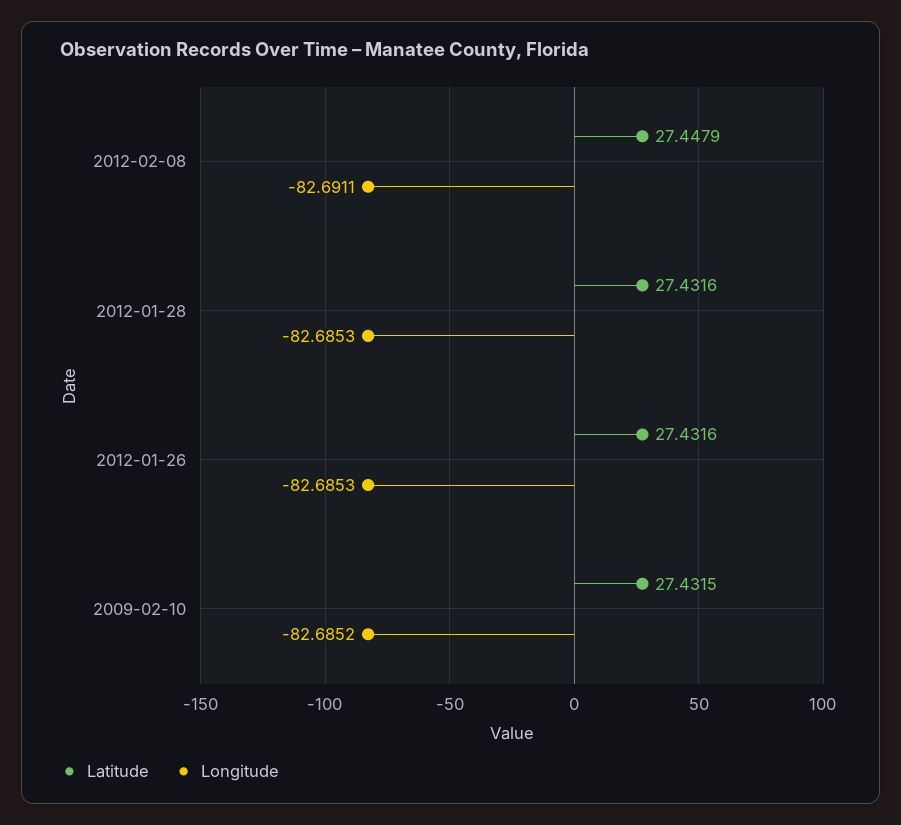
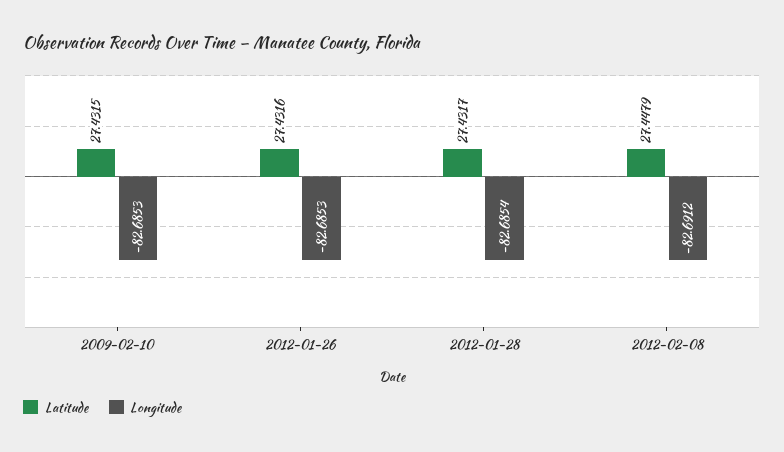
Longitude, 2012-02-08: -82.6911 -> -82.6912
Latitude, 2012-01-28: 27.4316 -> 27.4317
Longitude, 2012-01-28: -82.6853 -> -82.6854
Longitude, 2009-02-10: -82.6852 -> -82.6853

